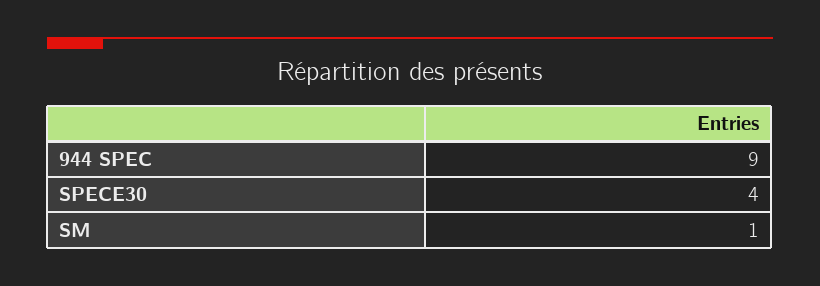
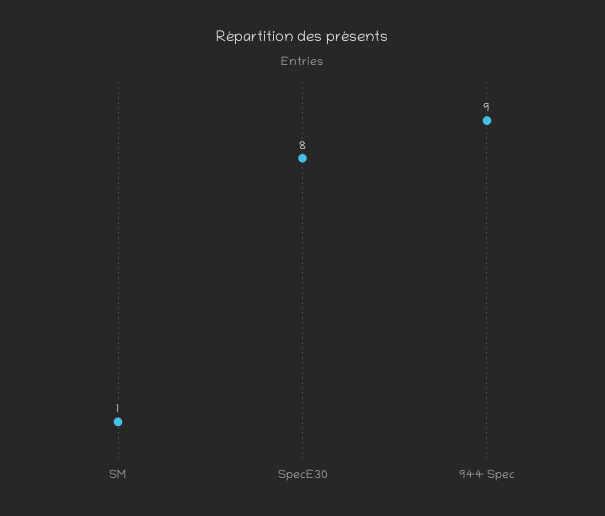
SPECE30: 4 -> 8

